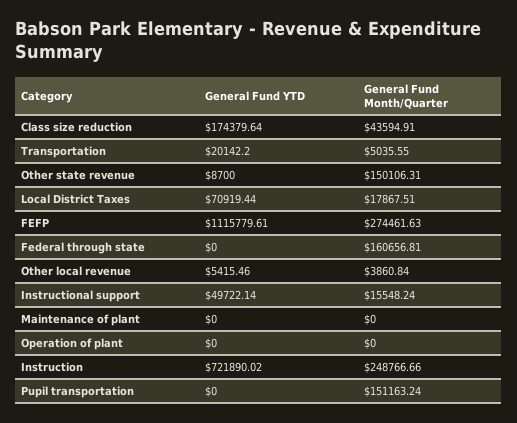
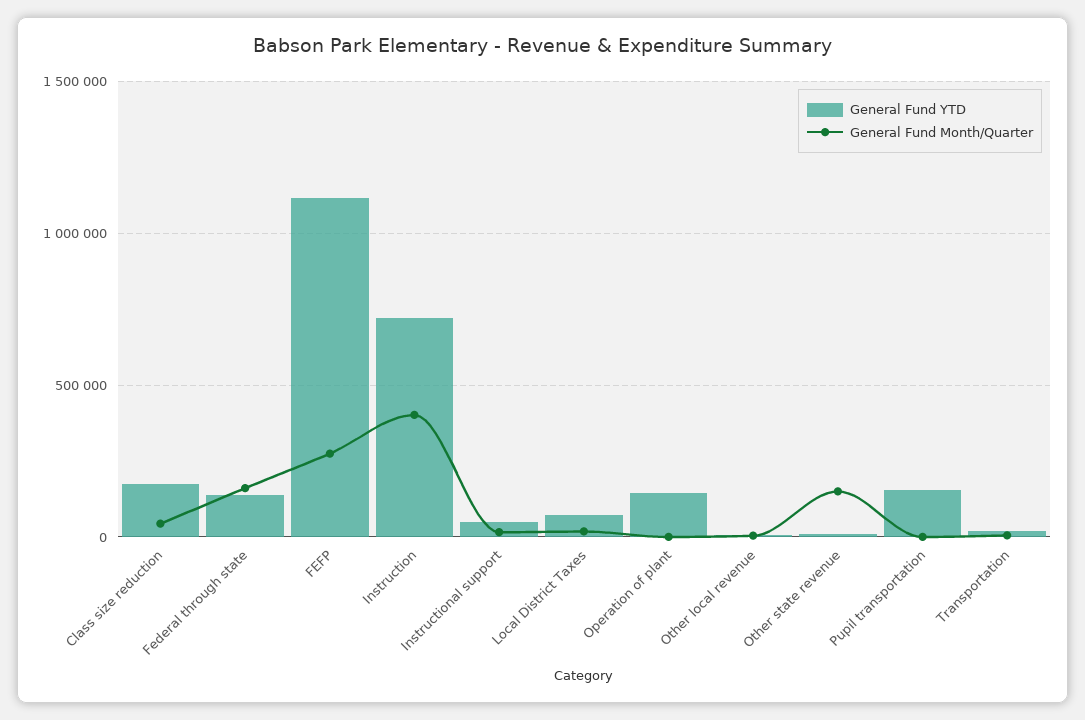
General Fund YTD, Federal through state: 0 -> 150000
General Fund YTD, Maintenance of plant: 0 -> none
General Fund Month/Quarter, Maintenance of plant: 0 -> none
General Fund YTD, Operation of plant: 0 -> 150000
General Fund Month/Quarter, Instruction: 248766.66 -> 400000
General Fund YTD, Pupil transportation: 0 -> 150000
General Fund Month/Quarter, Pupil transportation: 151163.24 -> 0

